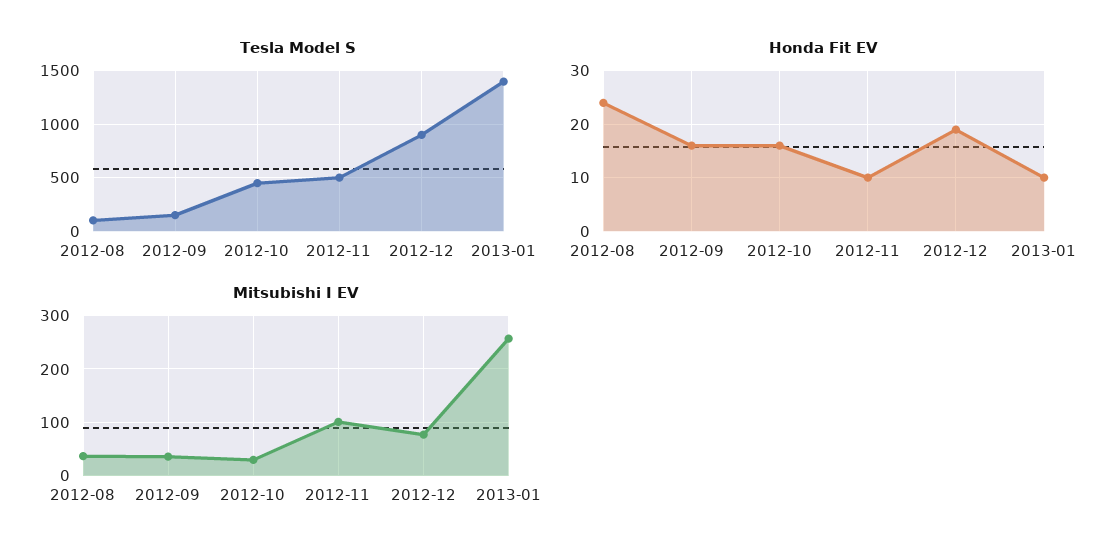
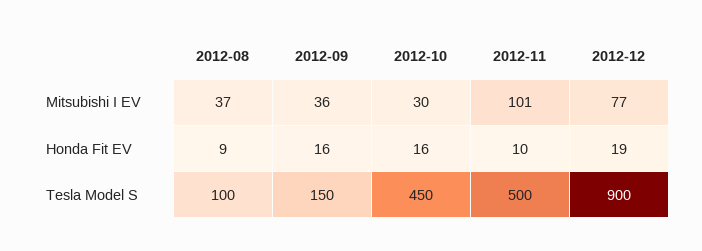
Tesla Model S, 2013-01: 1400 -> none
Honda Fit EV, 2012-08: 25 -> 9
Honda Fit EV, 2013-01: 10 -> none
Mitsubishi I EV, 2013-01: 260 -> none

